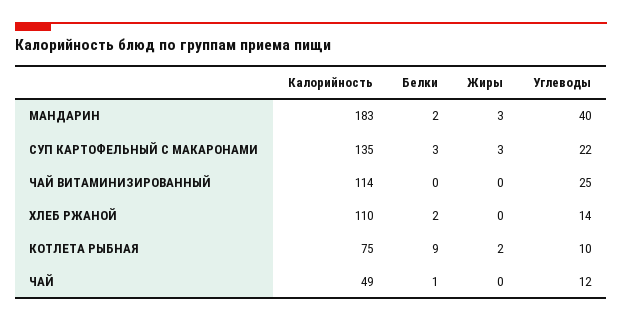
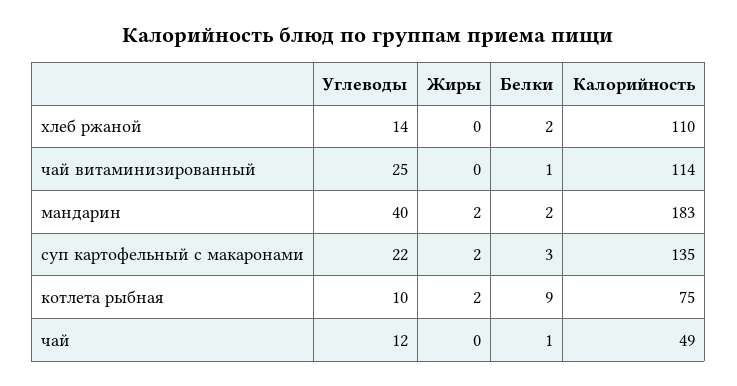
Жиры, МАНДАРИН: 3 -> 2
Жиры, СУП КАРТОФЕЛЬНЫЙ С МАКАРОНАМИ: 3 -> 2
Белки, ЧАЙ ВИТАМИНИЗИРОВАННЫЙ: 0 -> 1

